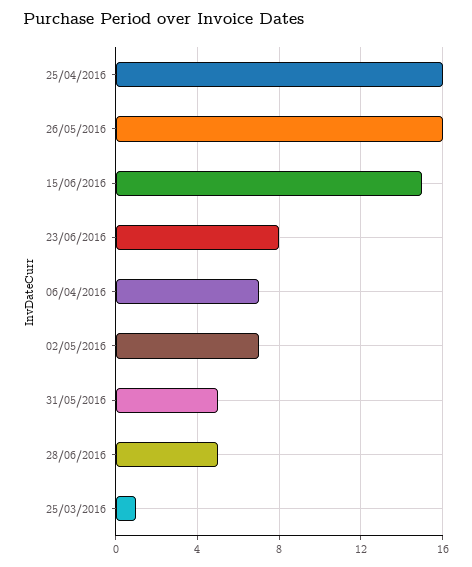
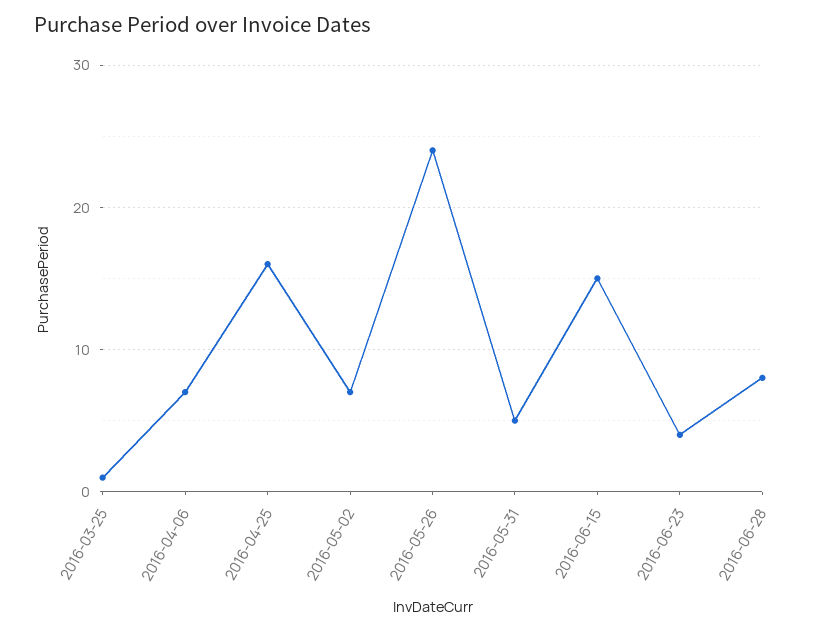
26/05/2016: 16 -> 24
23/06/2016: 8 -> 4
28/06/2016: 5 -> 8

